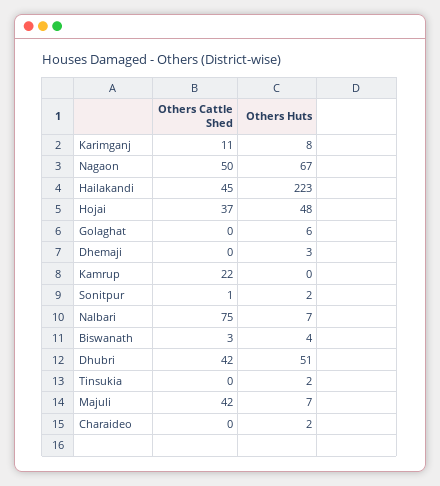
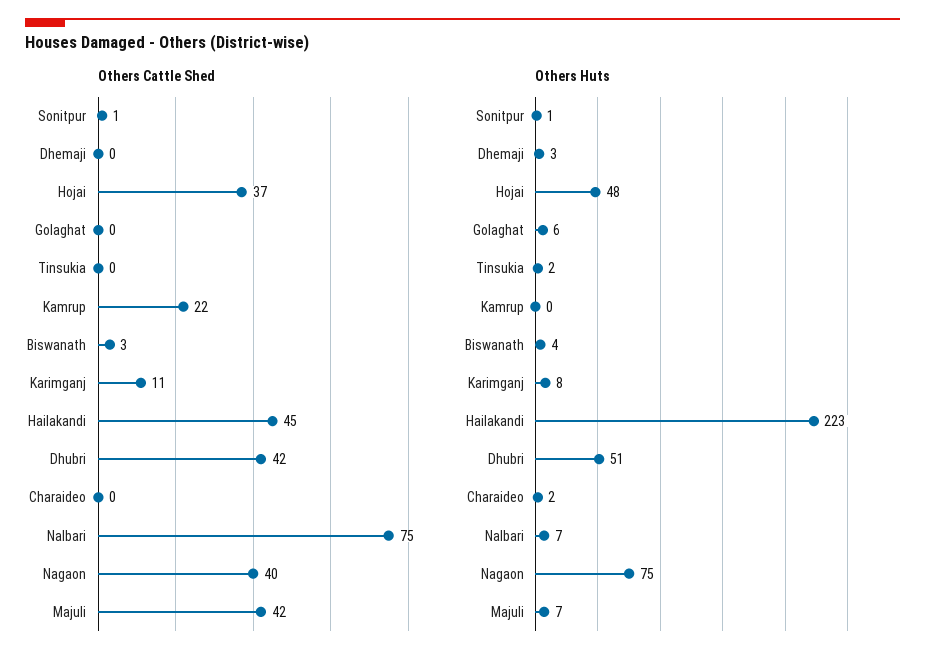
Others Cattle Shed, Nagaon: 50 -> 40
Others Huts, Nagaon: 67 -> 75
Others Huts, Sonitpur: 2 -> 1

